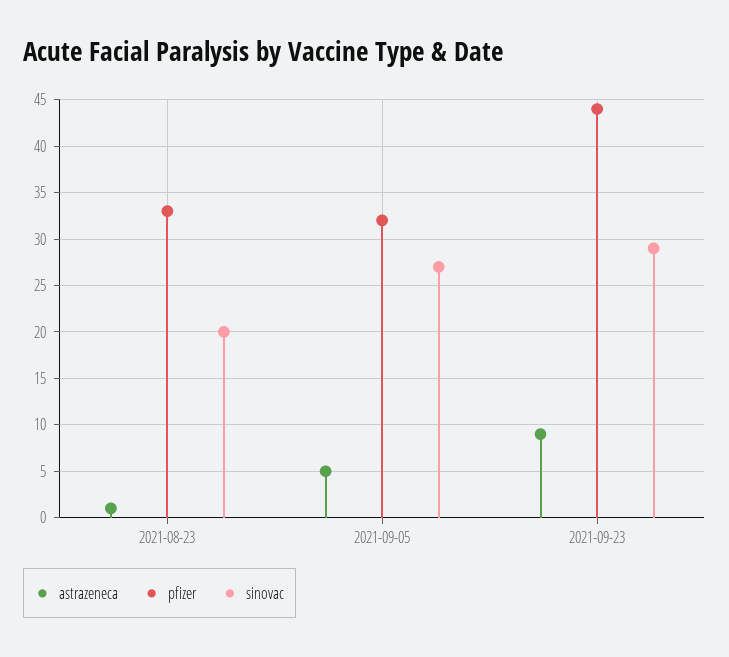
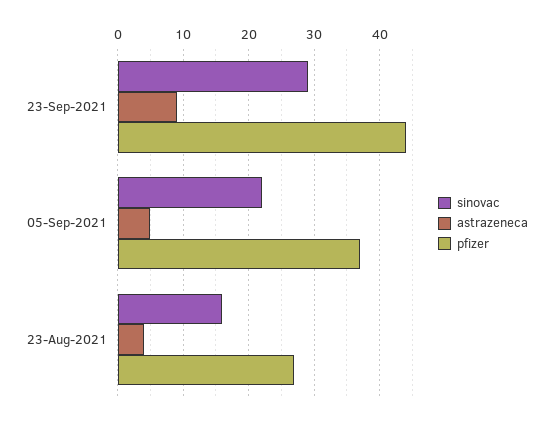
astrazeneca, 2021-08-23: 1 -> 4
pfizer, 2021-08-23: 33 -> 27
sinovac, 2021-08-23: 20 -> 16
pfizer, 2021-09-05: 32 -> 37
sinovac, 2021-09-05: 27 -> 22

